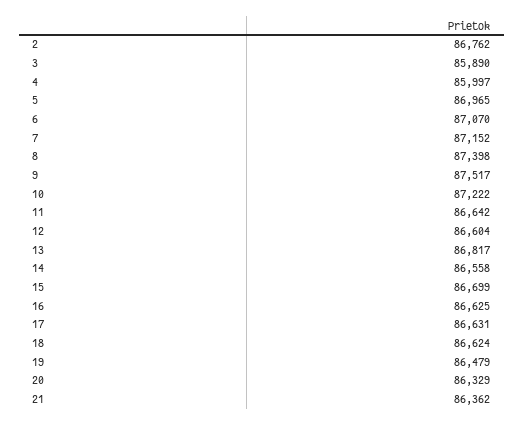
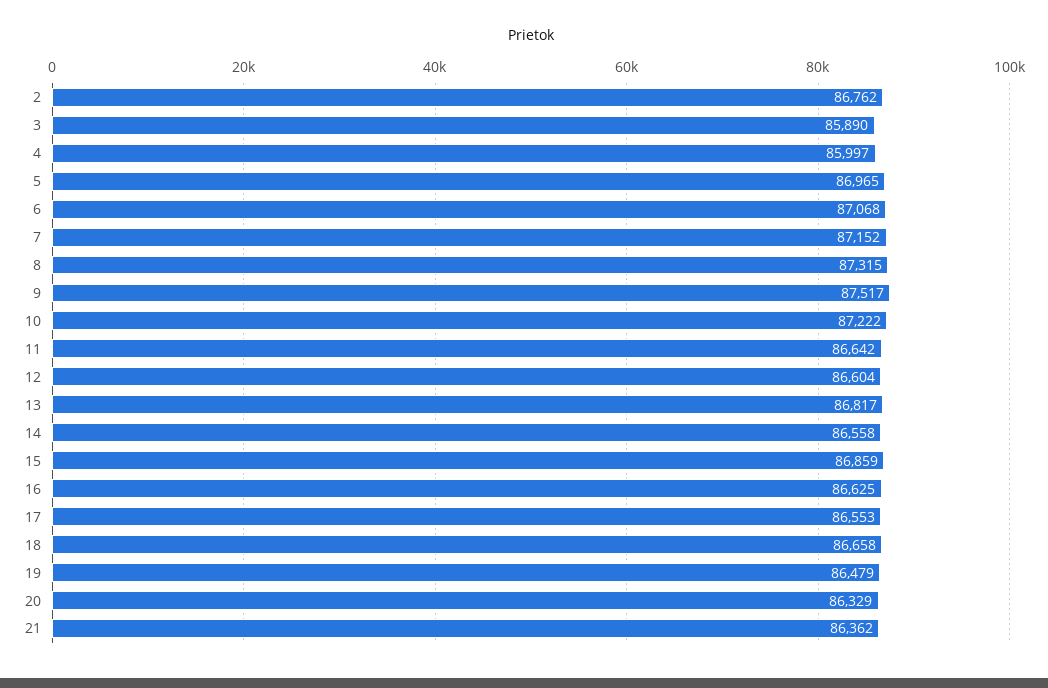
6: 87070 -> 87068
8: 87398 -> 87315
15: 86699 -> 86859
17: 86631 -> 86553
18: 86624 -> 86658

